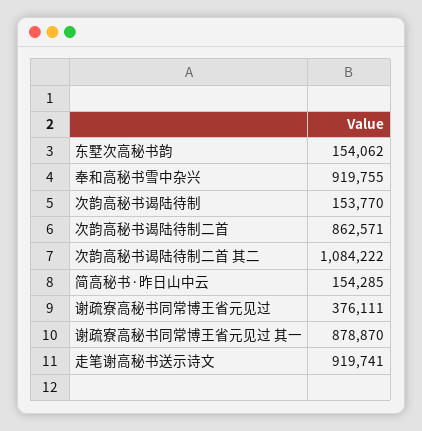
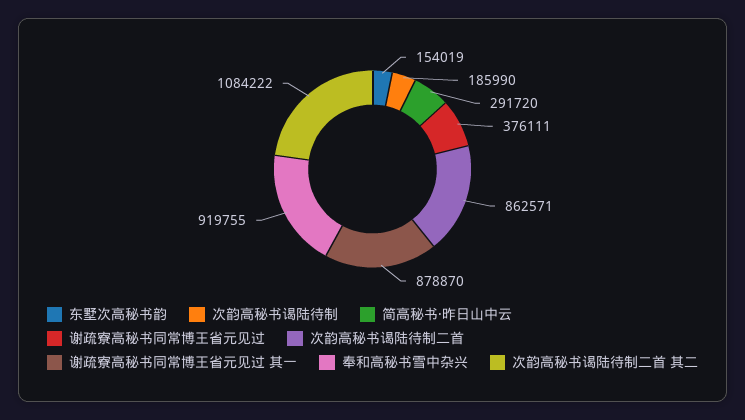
东墅次高秘书韵: 154062 -> 154019
次韵高秘书谒陆待制: 153770 -> 185990
简高秘书·昨日山中云: 154285 -> 291720
走笔谢高秘书送示诗文: 919741 -> none

